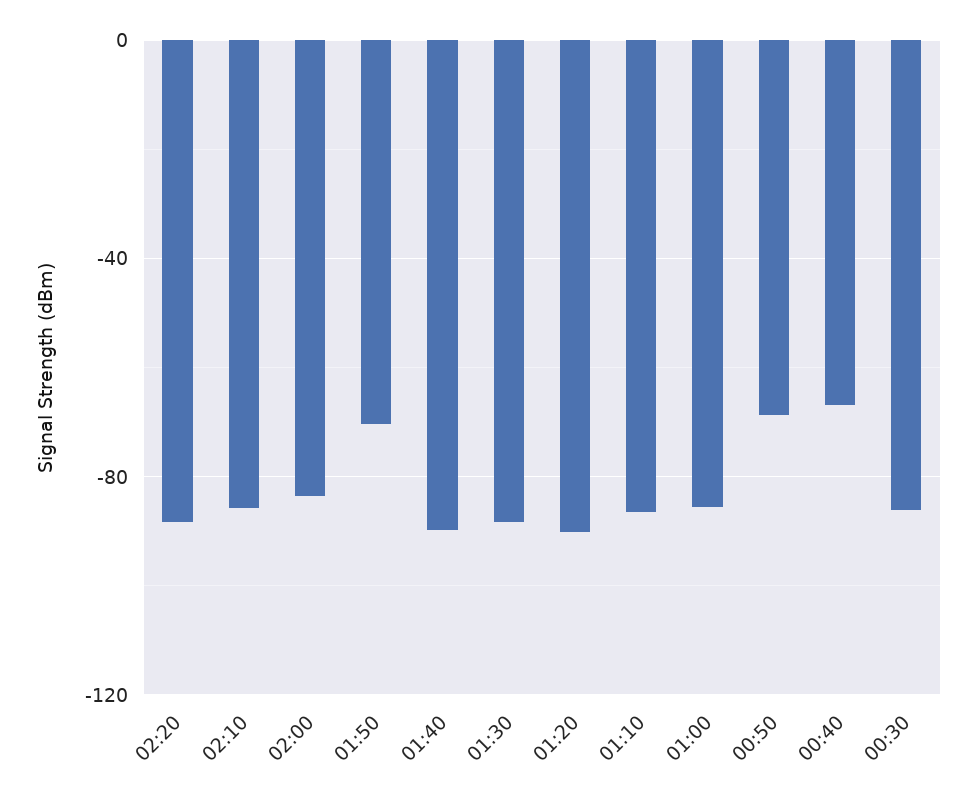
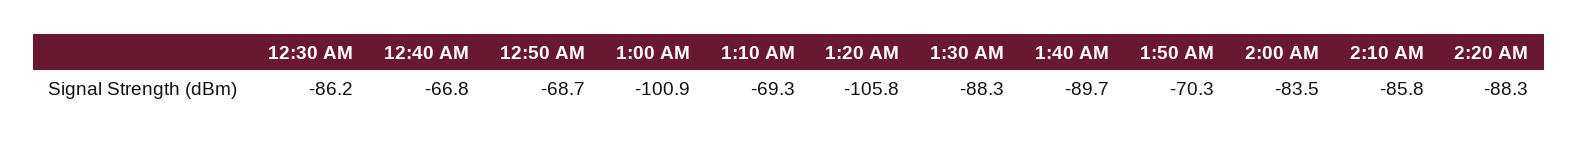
01:20: -90 -> -105.8
01:10: -85 -> -69.3
01:00: -85 -> -100.9

